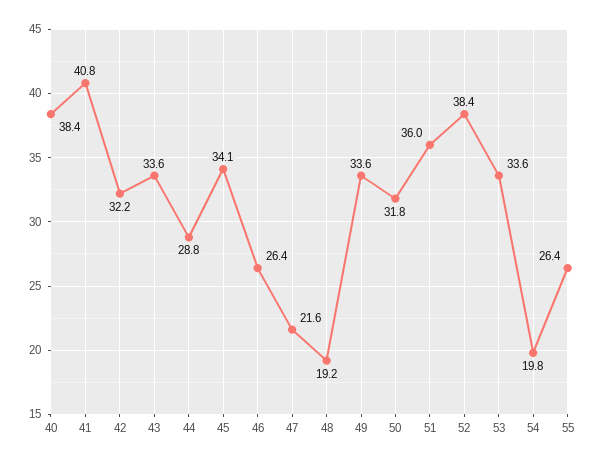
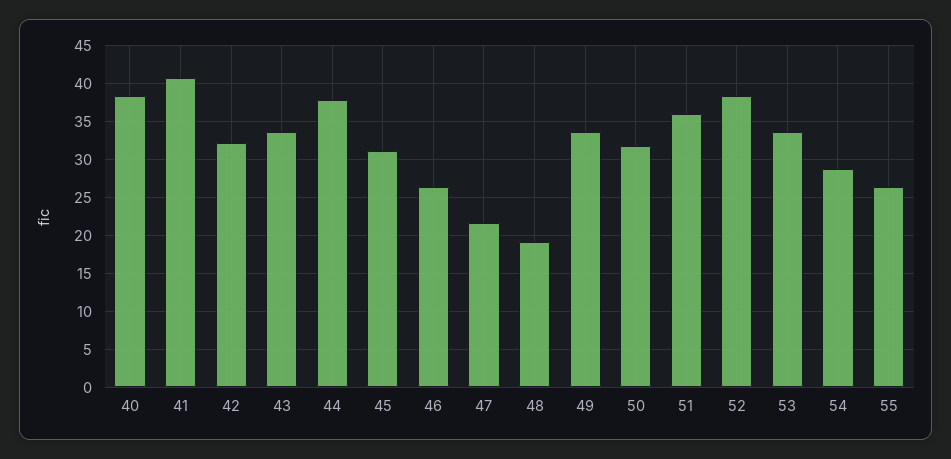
44: 28.8 -> 38
45: 34.1 -> 31
54: 19.8 -> 29

